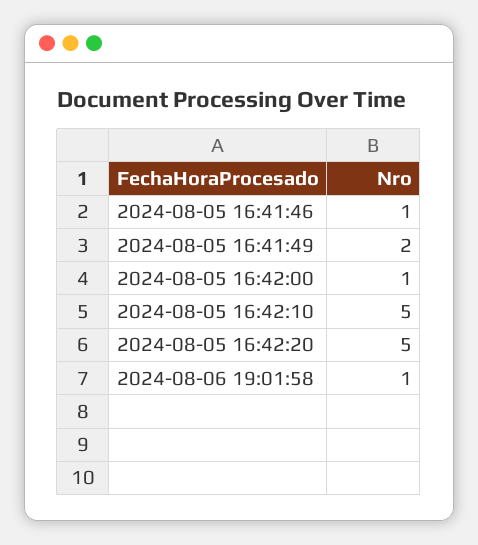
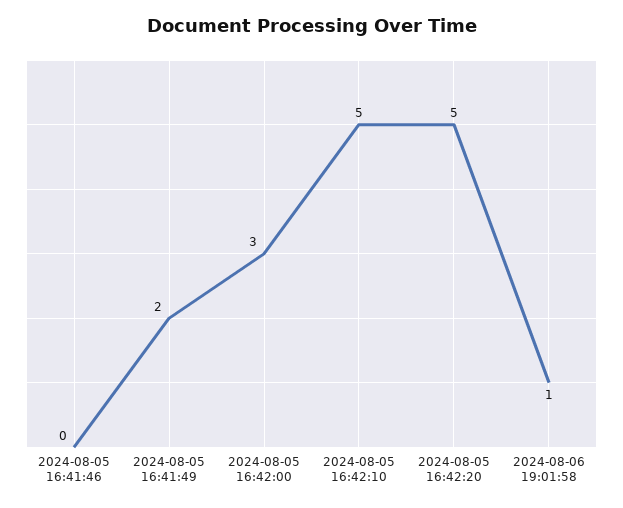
2024-08-05 16:41:46: 1 -> 0
2024-08-05 16:42:00: 1 -> 3

